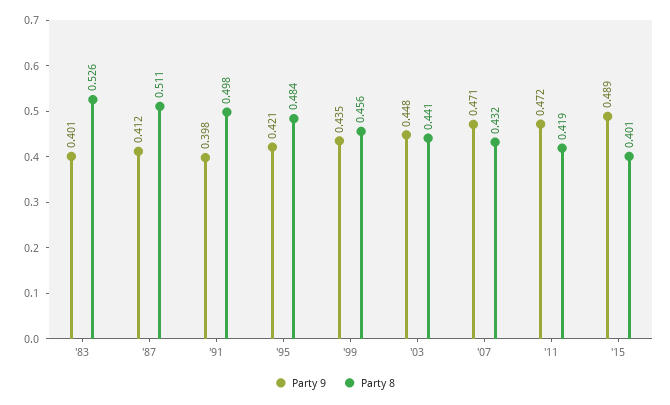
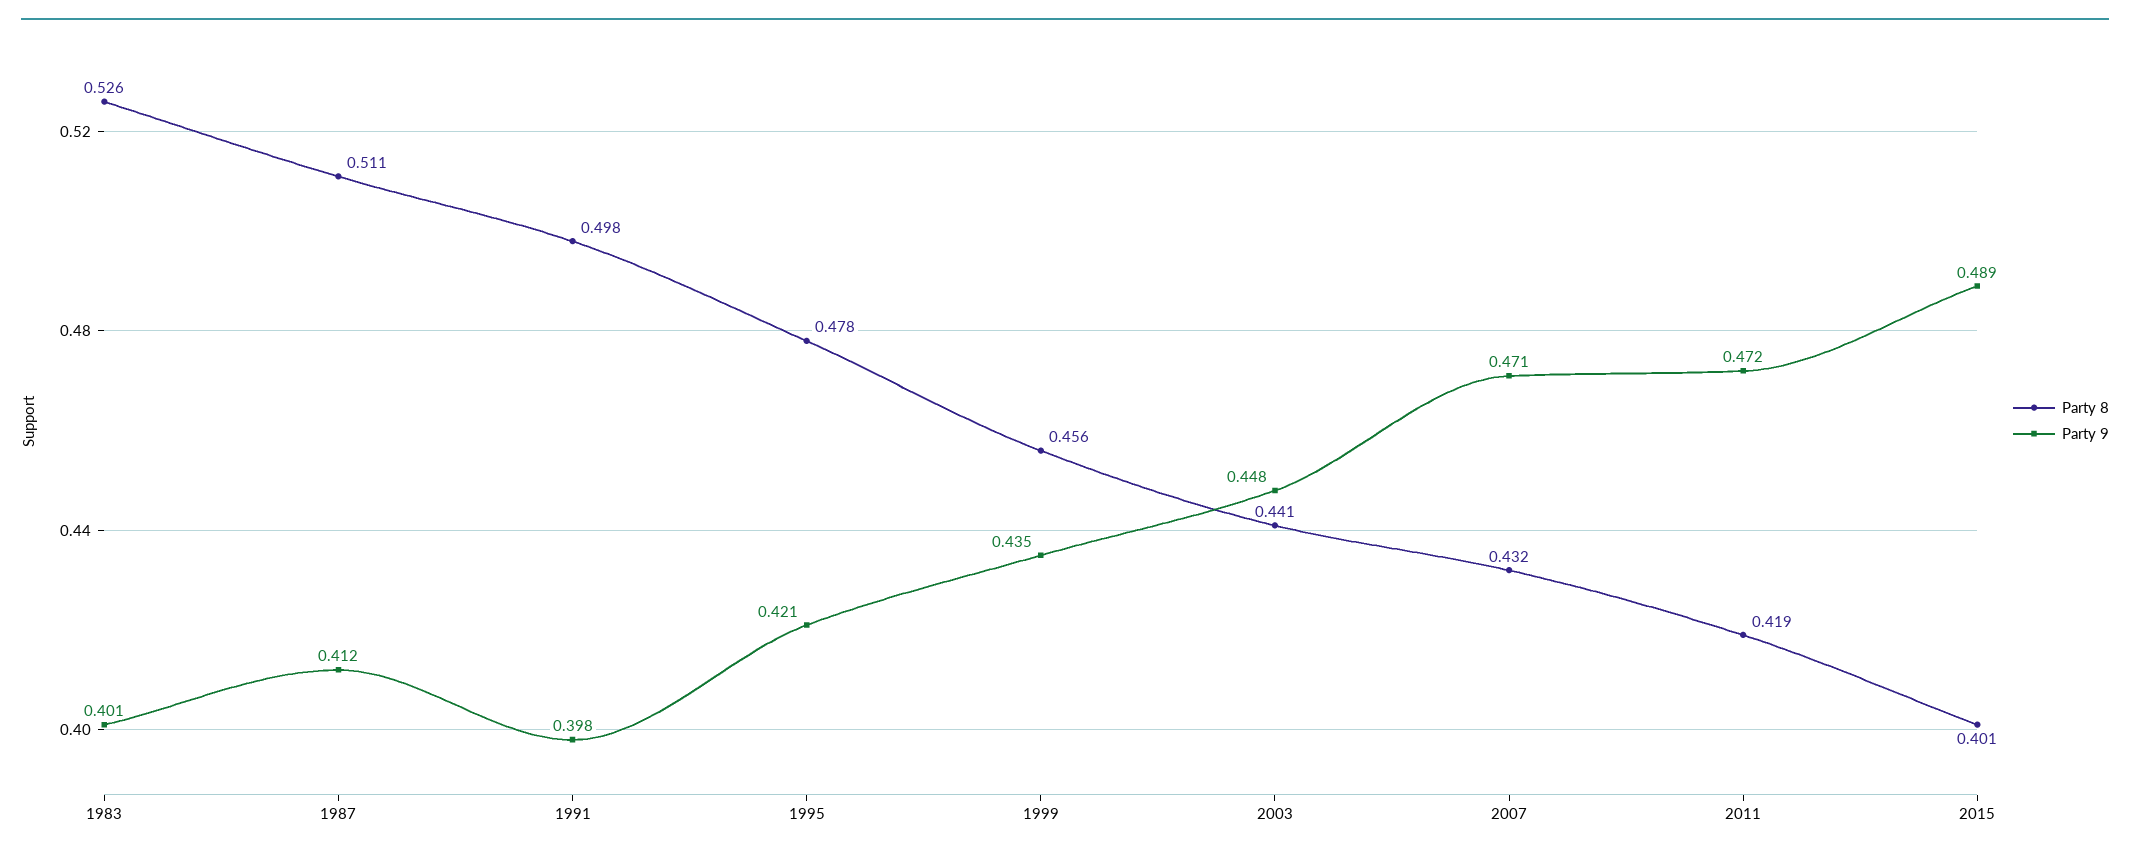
Party 8, '95: 0.484 -> 0.478

